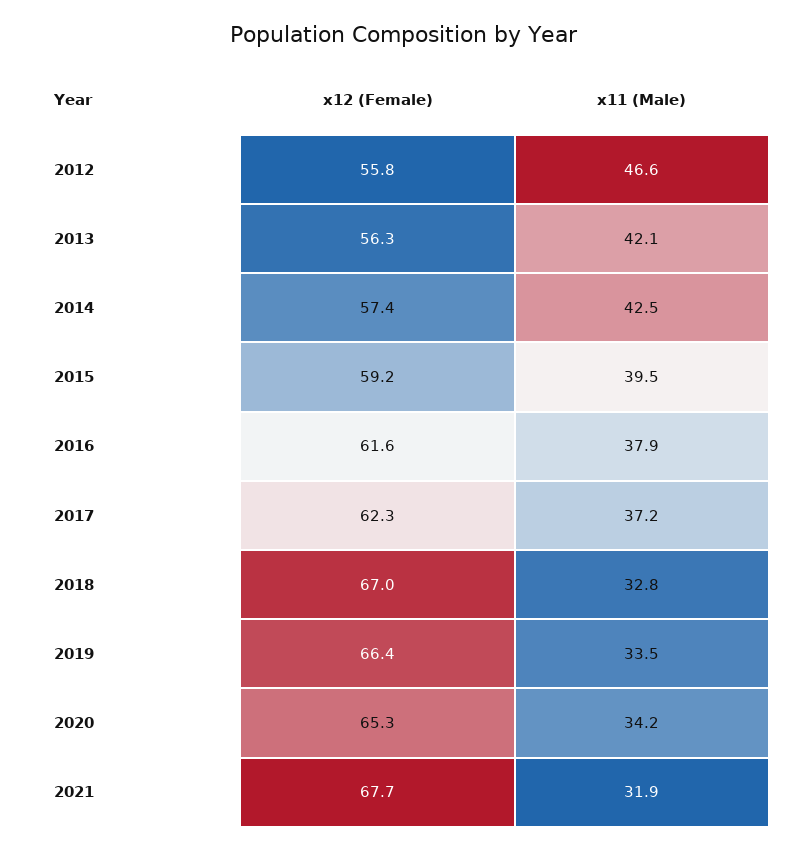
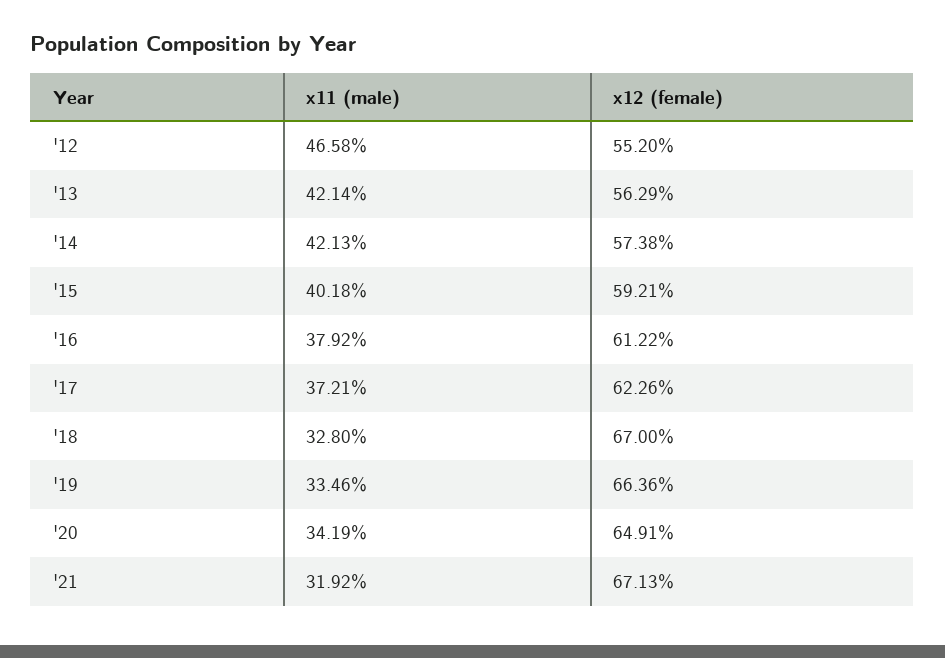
x12 (Female), 2012: 55.8 -> 55.2
x11 (Male), 2014: 42.5 -> 42.13
x11 (Male), 2015: 39.5 -> 40.18
x12 (Female), 2016: 61.6 -> 61.22
x12 (Female), 2020: 65.3 -> 64.91
x12 (Female), 2021: 67.7 -> 67.13

